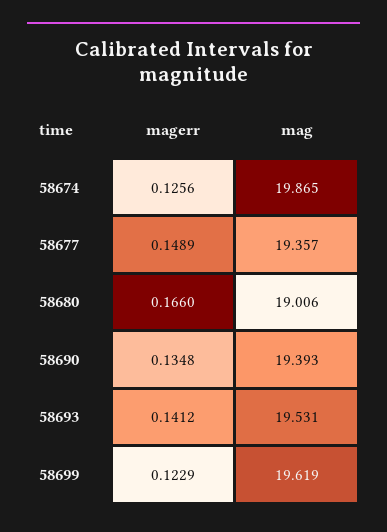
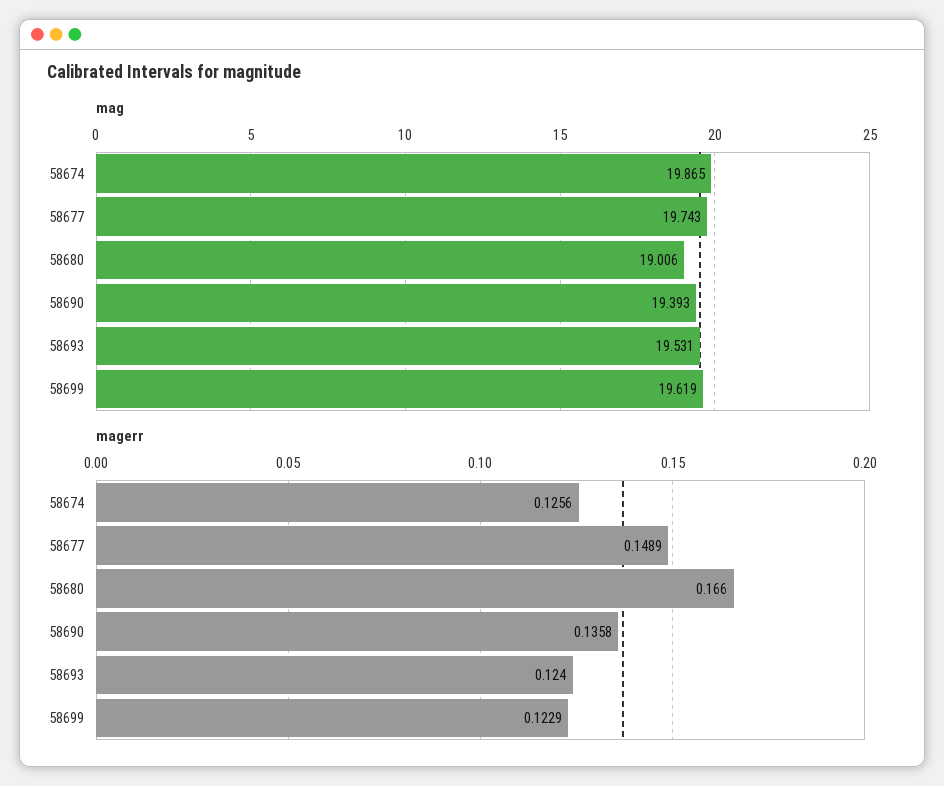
mag, 58677: 19.357 -> 19.743
magerr, 58690: 0.1348 -> 0.1358
magerr, 58693: 0.1412 -> 0.124

